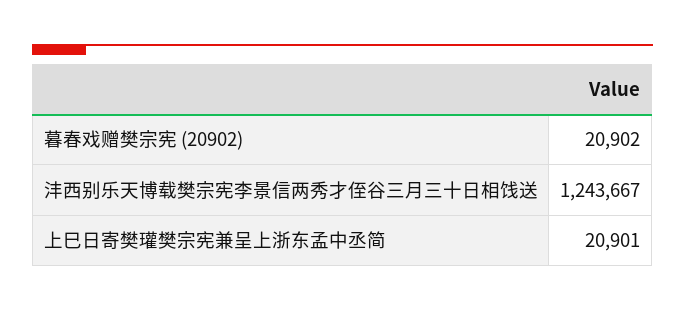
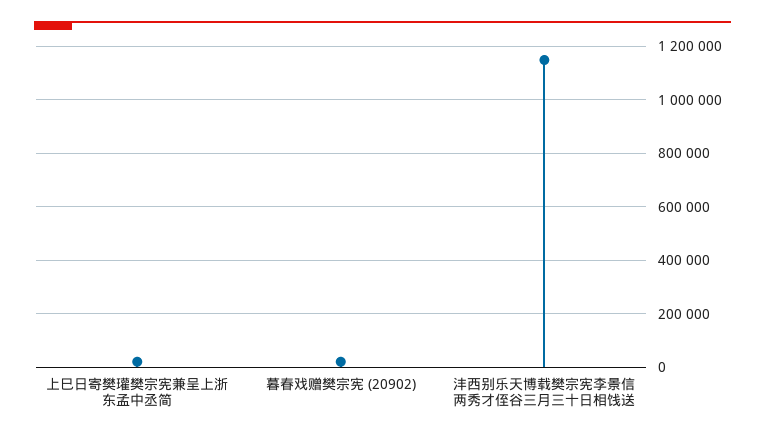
沣西别乐天博载樊宗宪李景信两秀才侄谷三月三十日相饯送: 1243667 -> 1150000

